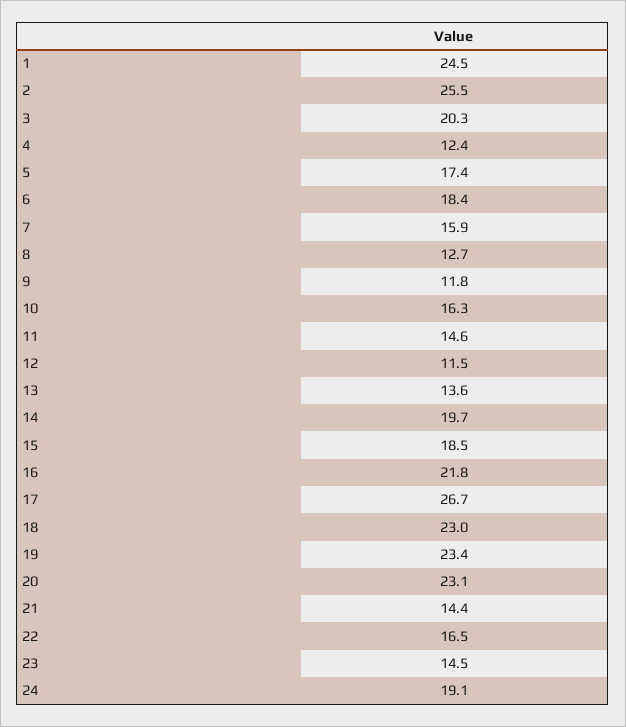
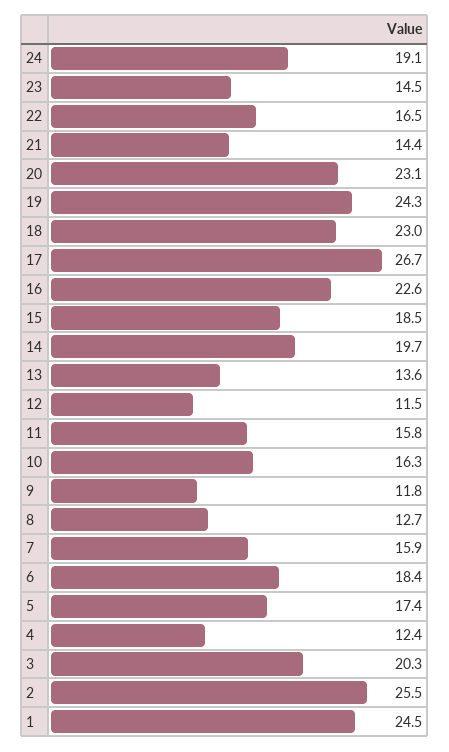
11: 14.6 -> 15.8
16: 21.8 -> 22.6
19: 23.4 -> 24.3

